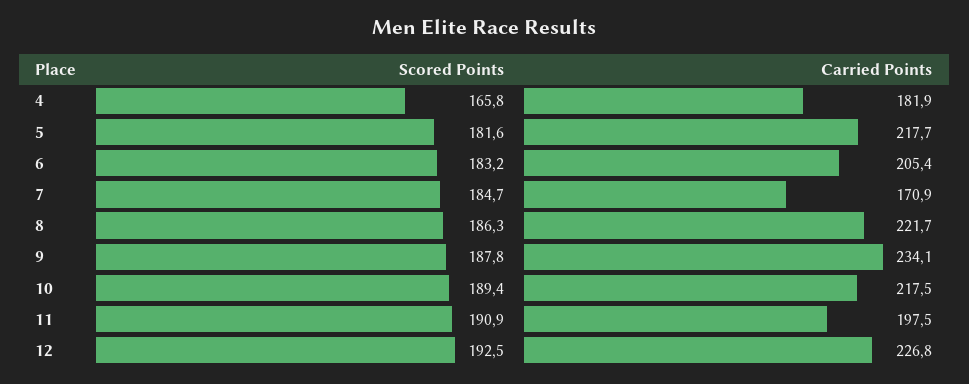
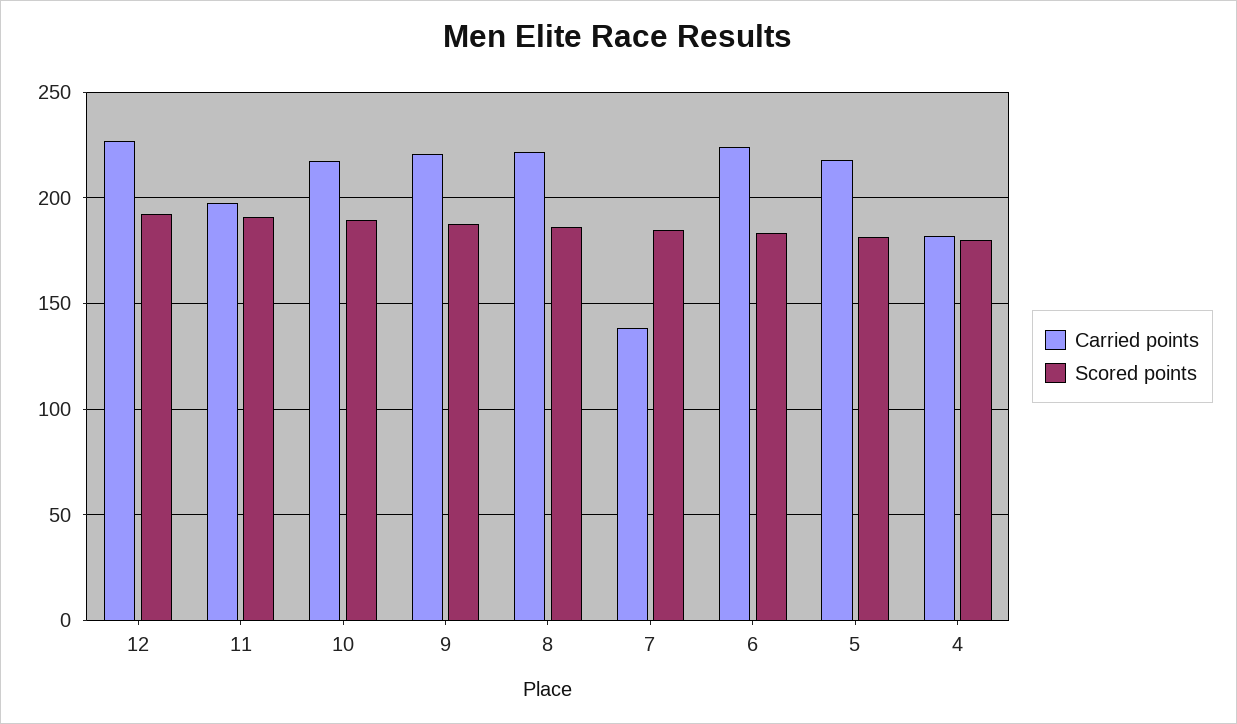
Scored Points, 4: 165.8 -> 180
Carried Points, 6: 205.4 -> 225
Carried Points, 7: 170.9 -> 140
Carried Points, 9: 234.1 -> 220

